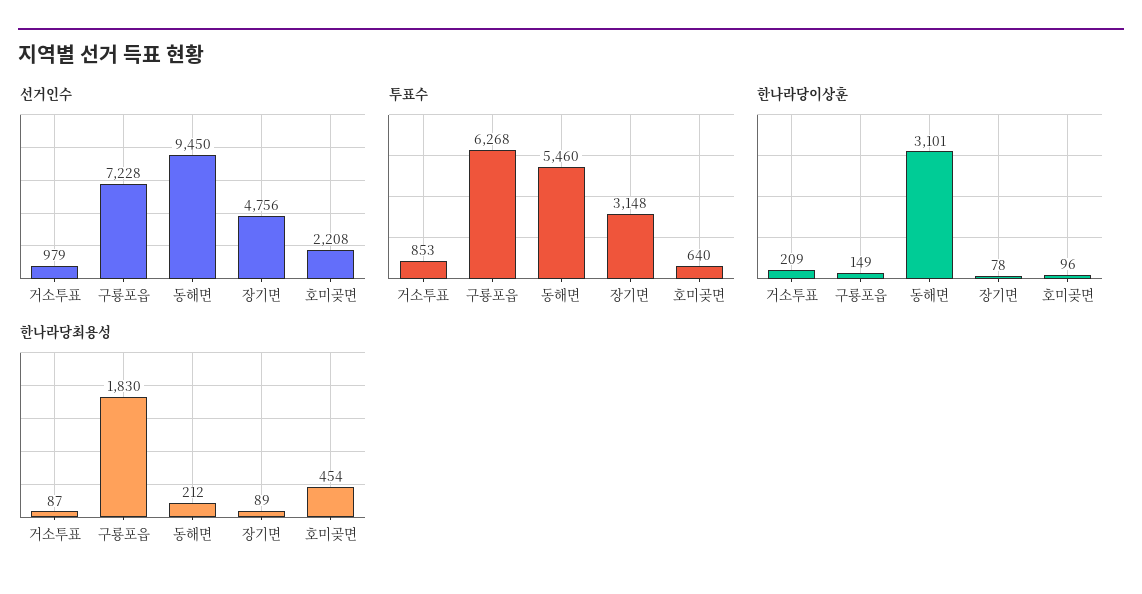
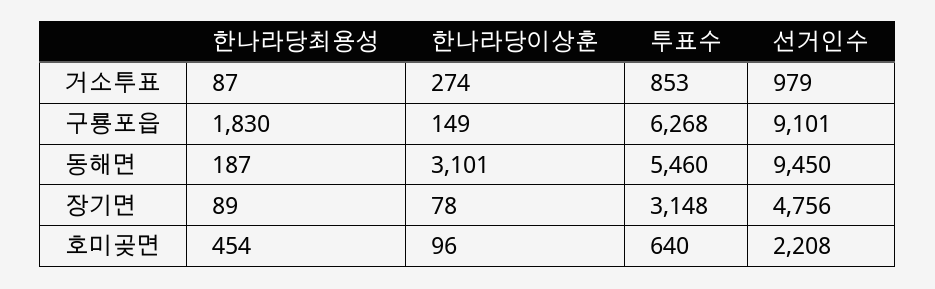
선거인수, 구룡포읍: 7228 -> 9101
한나라당이상훈, 거소투표: 209 -> 274
한나라당최용성, 동해면: 212 -> 187

